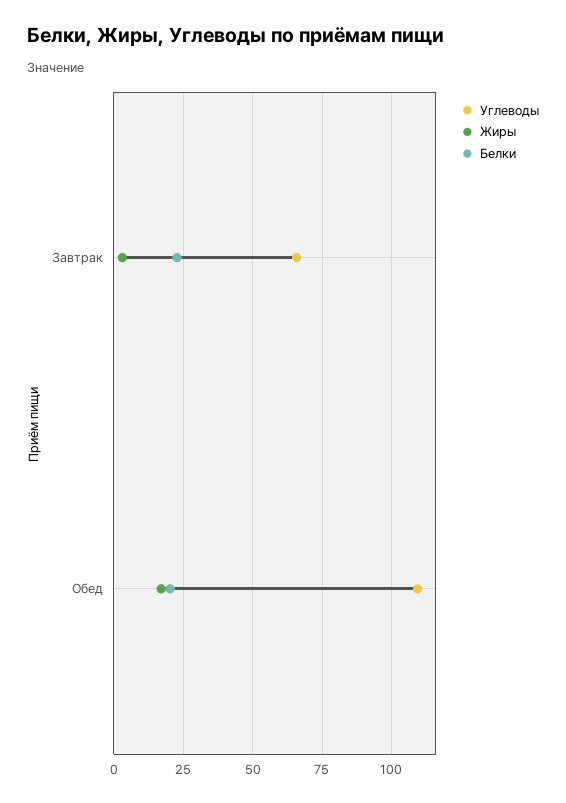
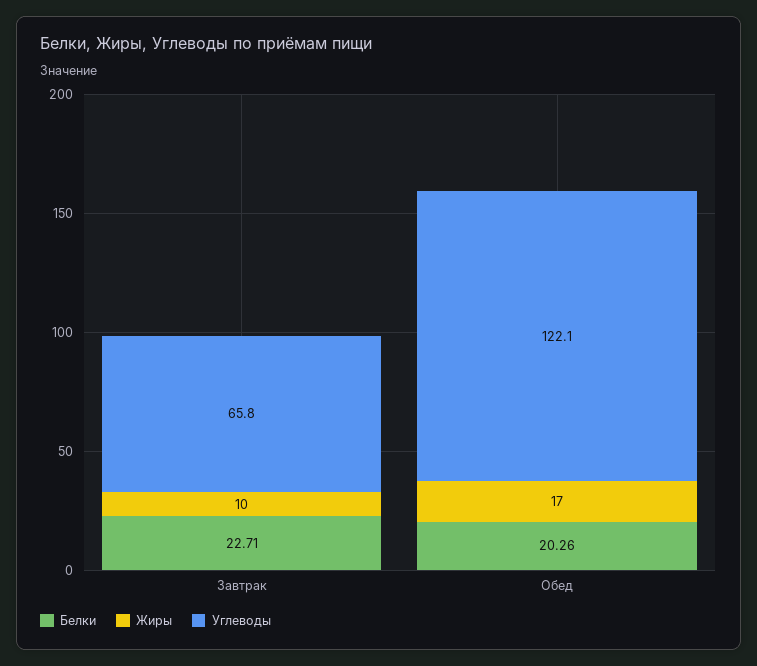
Жиры, Завтрак: 2.5 -> 10
Углеводы, Обед: 110 -> 122.1

